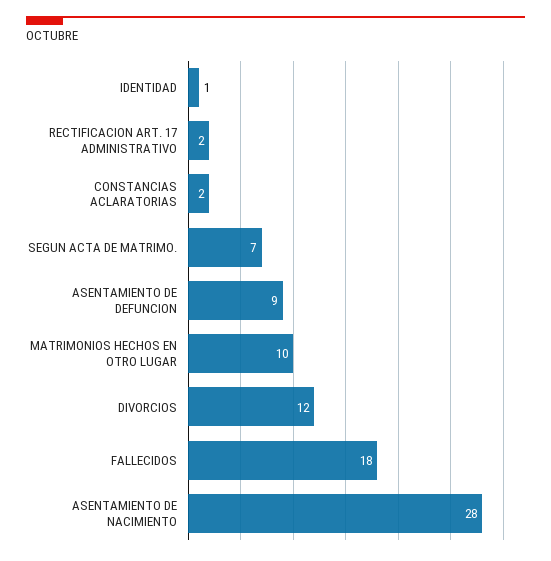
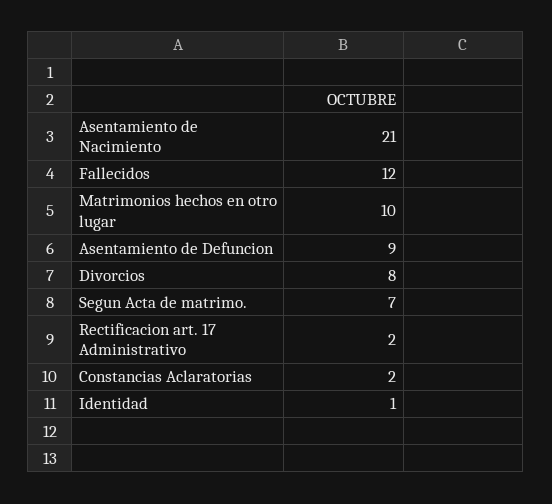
DIVORCIOS: 12 -> 8
FALLECIDOS: 18 -> 12
ASENTAMIENTO DE NACIMIENTO: 28 -> 21

